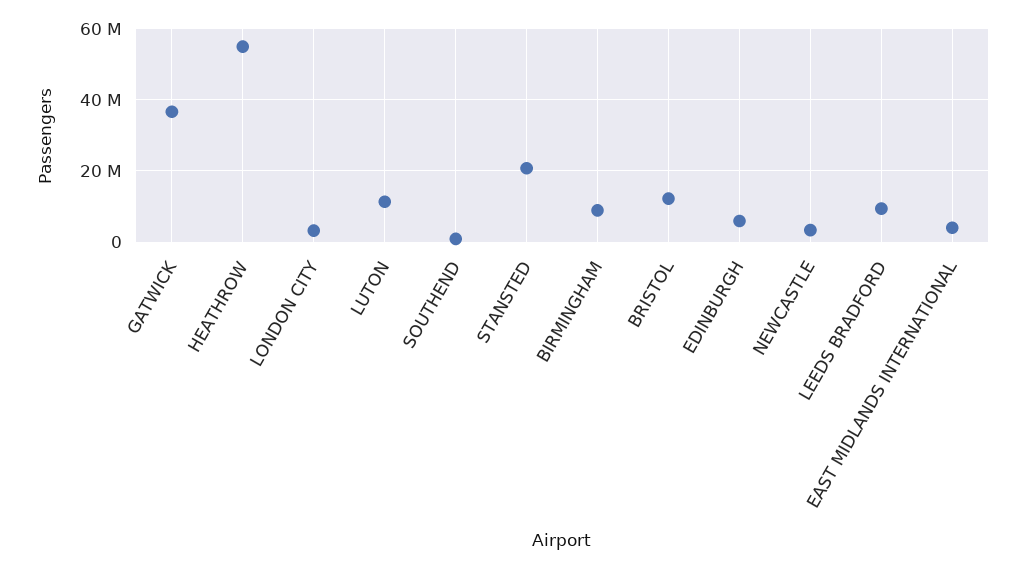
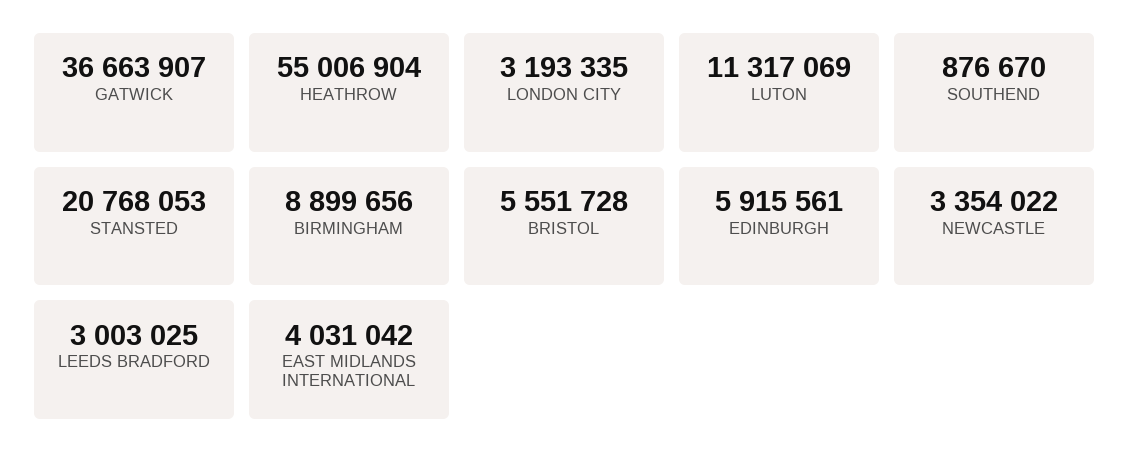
BRISTOL: 12000000 -> 5551728
LEEDS BRADFORD: 10000000 -> 3003025

